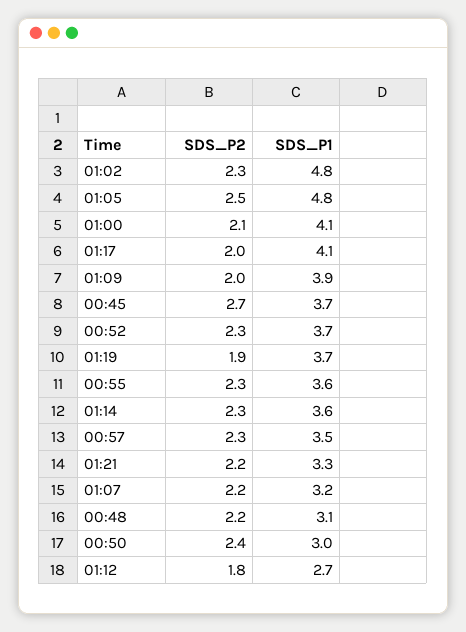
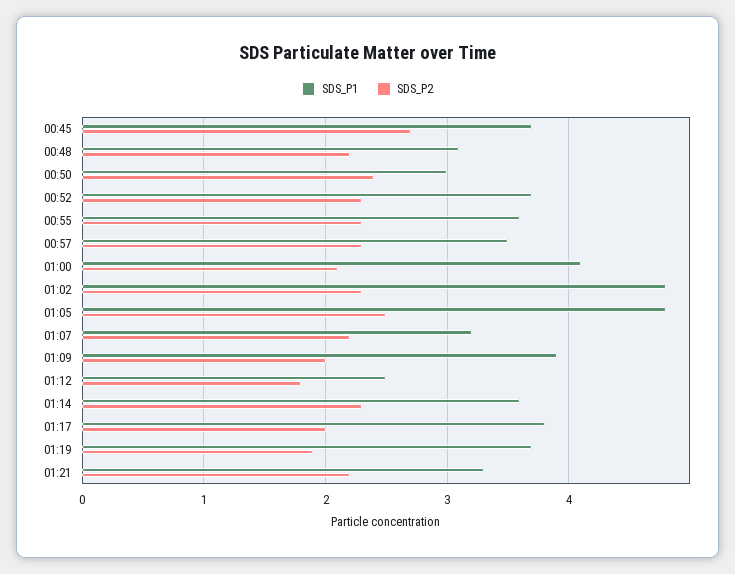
SDS_P1, 01:17: 4.1 -> 3.8
SDS_P1, 01:12: 2.7 -> 2.5

